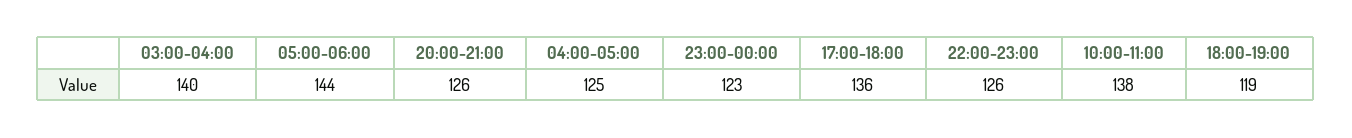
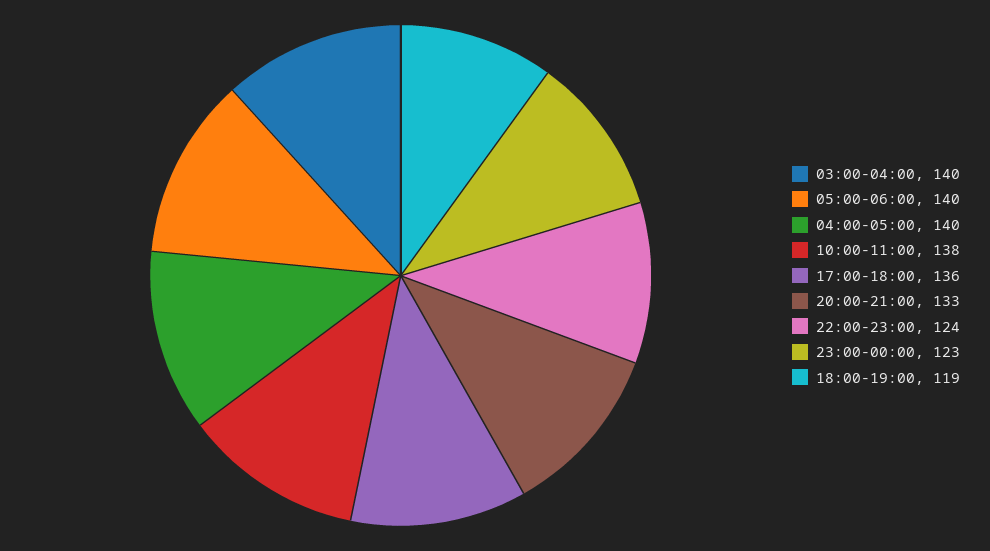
05:00-06:00: 144 -> 140
20:00-21:00: 126 -> 133
04:00-05:00: 125 -> 140
22:00-23:00: 126 -> 124

